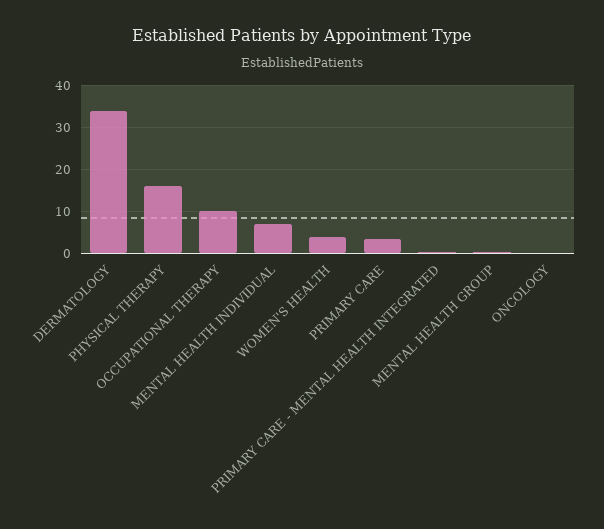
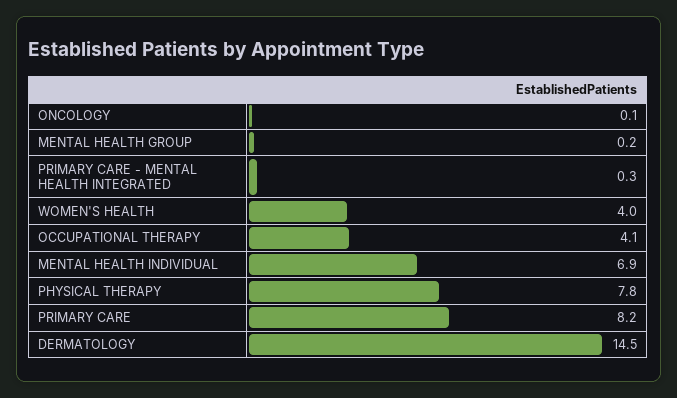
DERMATOLOGY: 34 -> 14.5
PHYSICAL THERAPY: 16 -> 7.8
OCCUPATIONAL THERAPY: 10 -> 4.1
PRIMARY CARE: 4 -> 8.2

